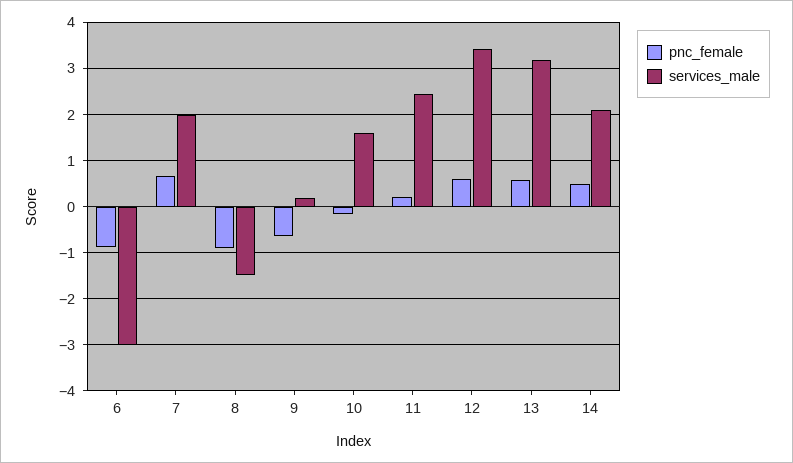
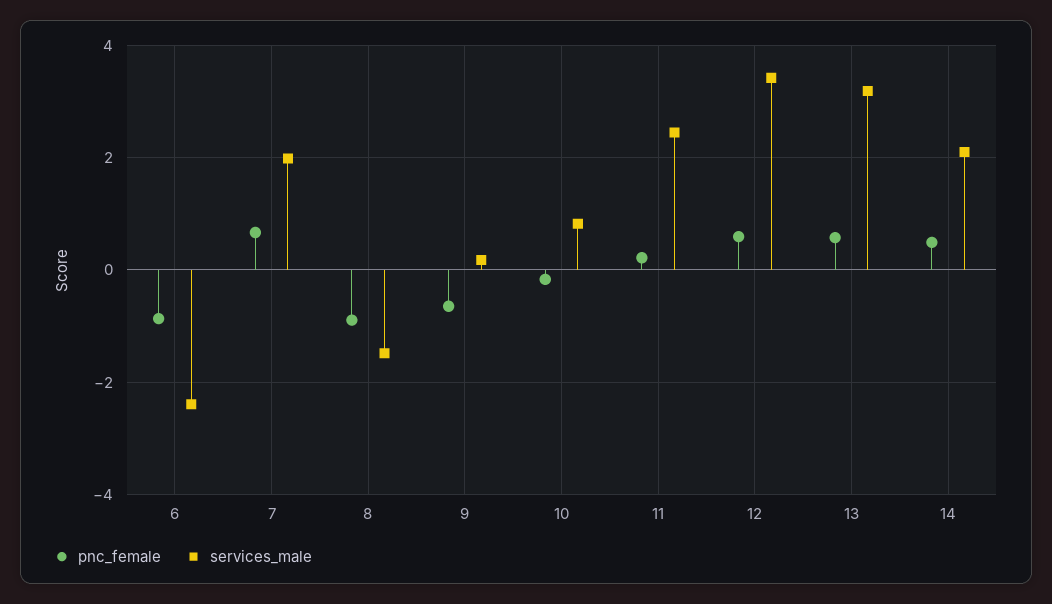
services_male, 6: -3 -> -2.4
services_male, 10: 1.6 -> 0.8

